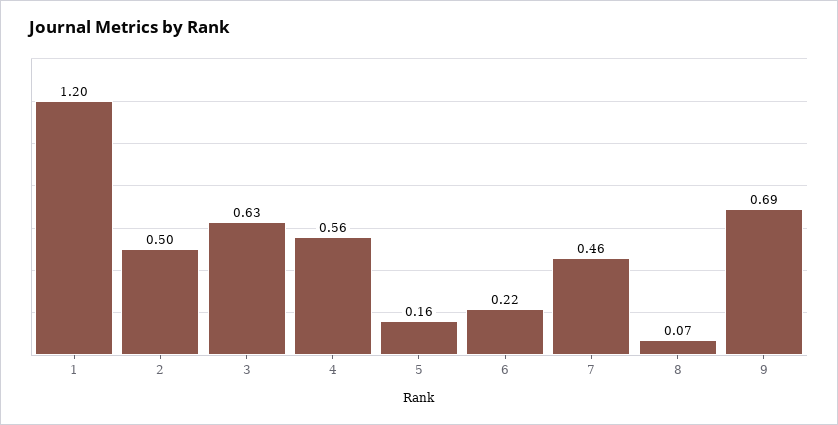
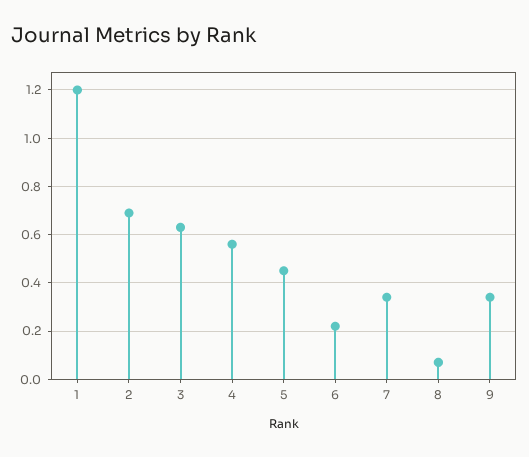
2: 0.5 -> 0.7
5: 0.16 -> 0.45
7: 0.46 -> 0.35
9: 0.69 -> 0.35

